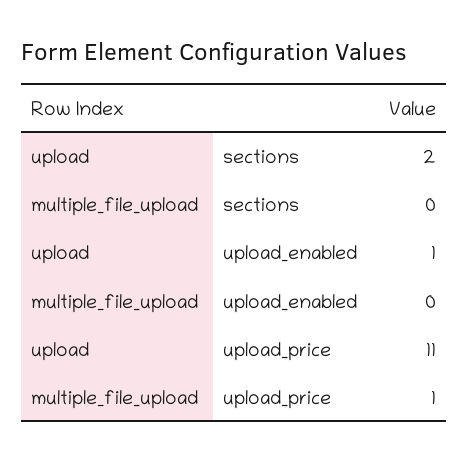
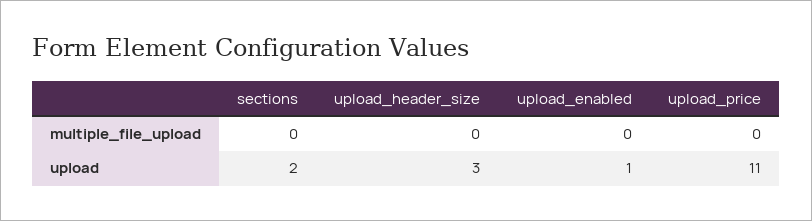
multiple_file_upload, upload_price: 1 -> 0
multiple_file_upload, upload_header_size: none -> 0
upload, upload_header_size: none -> 3

